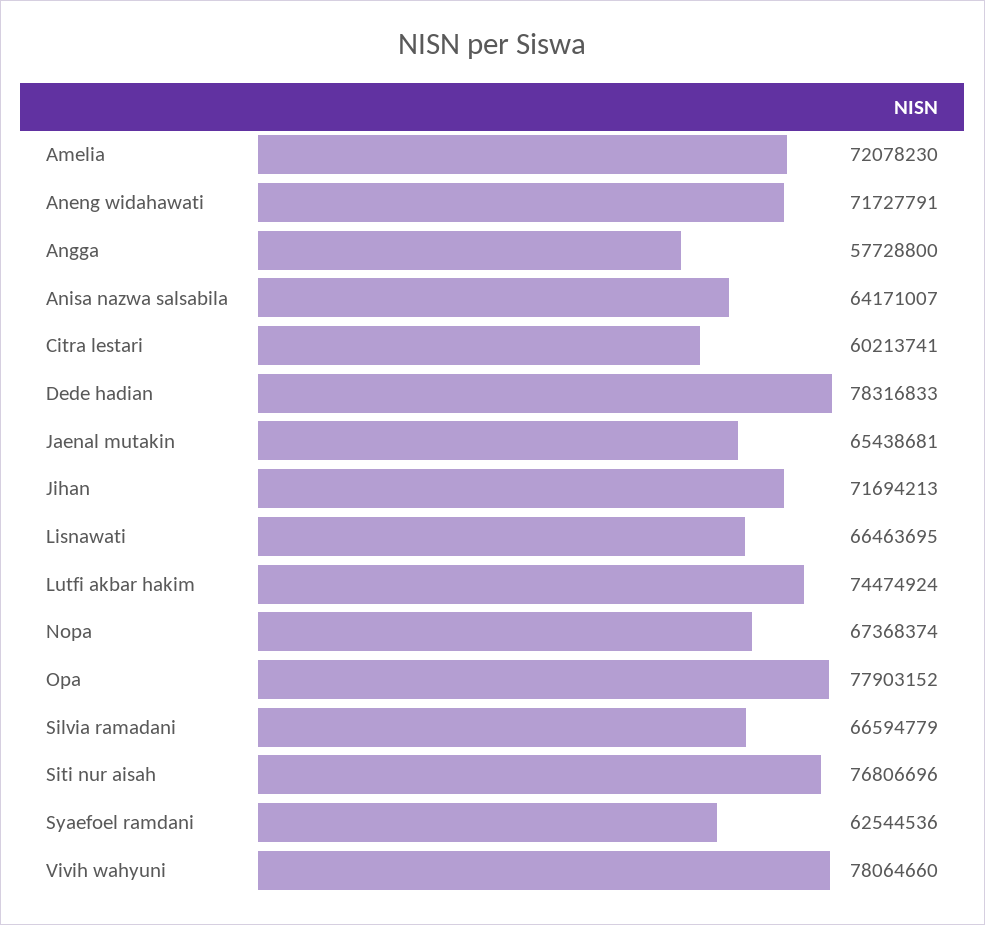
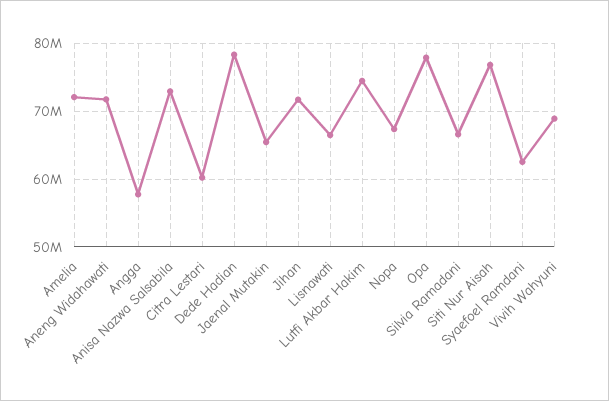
Anisa nazwa salsabila: 64171007 -> 73000000
Vivih wahyuni: 78064660 -> 69000000

